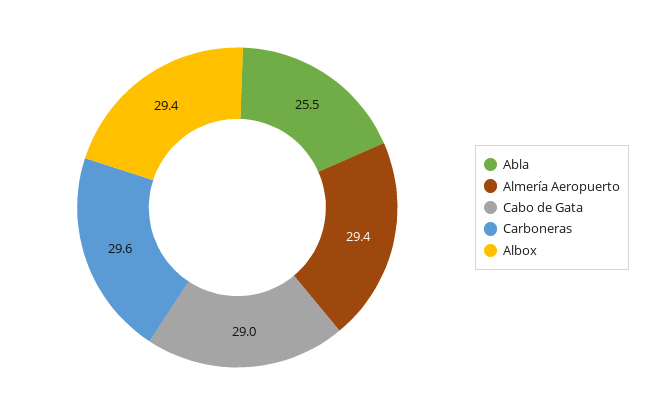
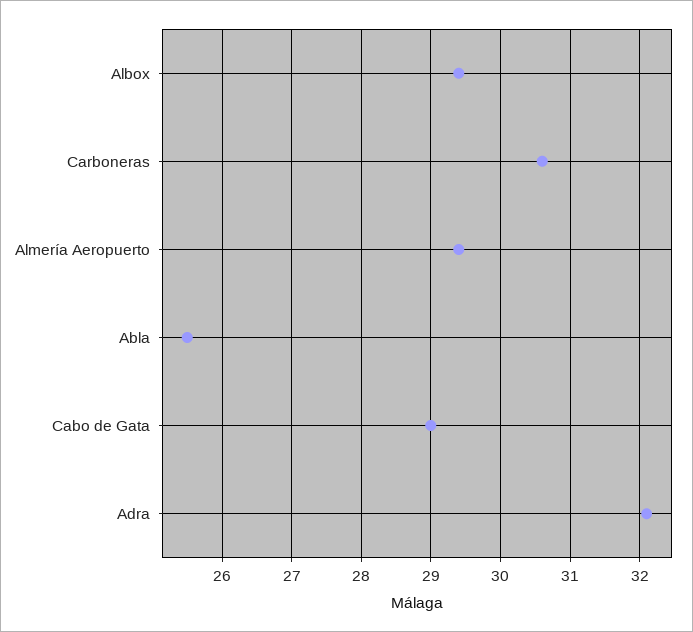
Carboneras: 29.6 -> 30.6
Adra: none -> 32.1

